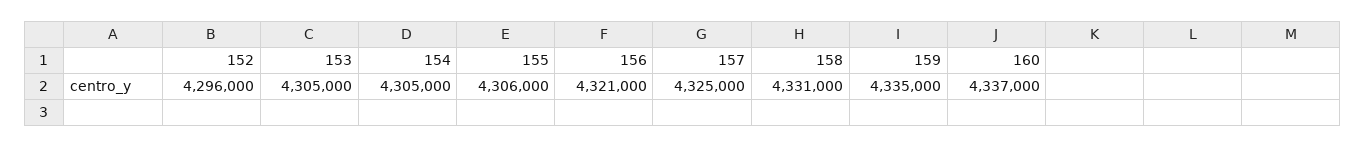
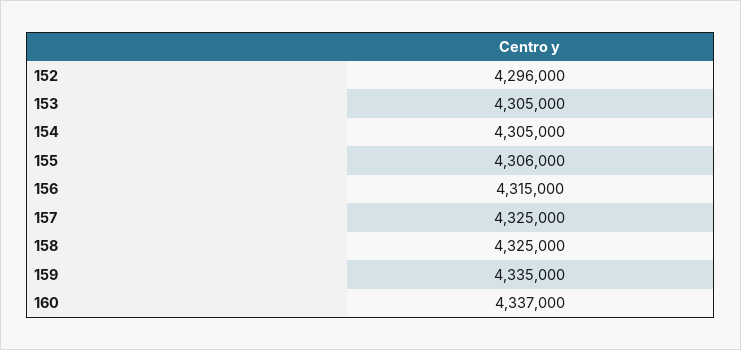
156: 4321000 -> 4315000
158: 4331000 -> 4325000

